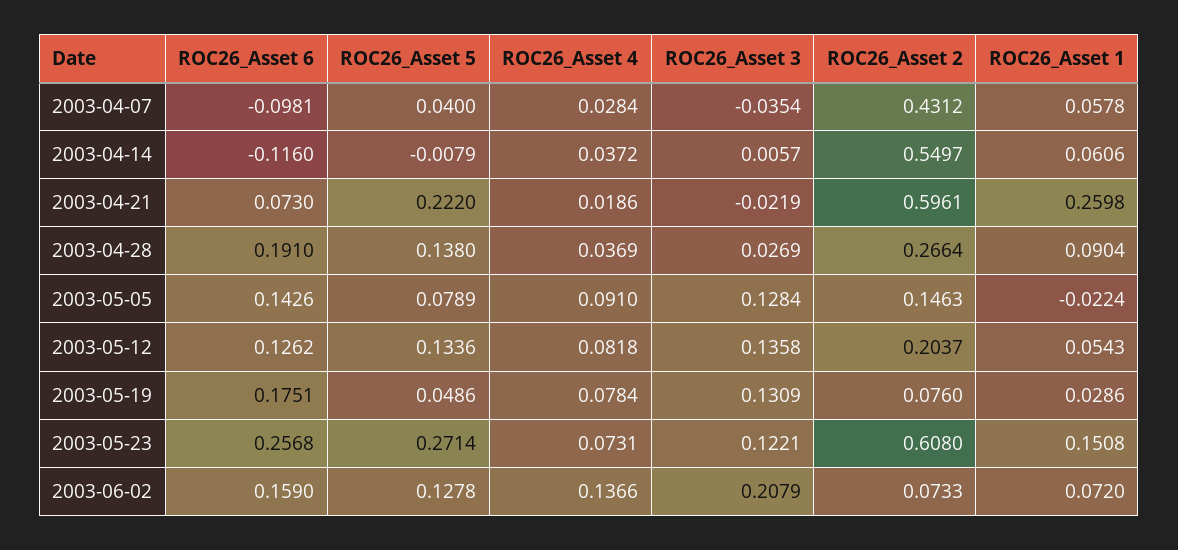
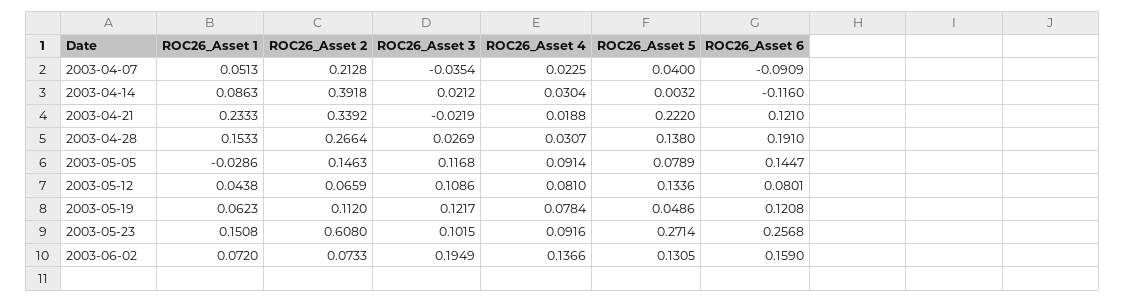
ROC26_Asset 6, 2003-04-07: -0.0981 -> -0.0909
ROC26_Asset 4, 2003-04-07: 0.0284 -> 0.0225
ROC26_Asset 2, 2003-04-07: 0.4312 -> 0.2128
ROC26_Asset 1, 2003-04-07: 0.0578 -> 0.0513
ROC26_Asset 5, 2003-04-14: -0.0079 -> 0.0032
ROC26_Asset 4, 2003-04-14: 0.0372 -> 0.0304
ROC26_Asset 3, 2003-04-14: 0.0057 -> 0.0212
ROC26_Asset 2, 2003-04-14: 0.5497 -> 0.3918
ROC26_Asset 1, 2003-04-14: 0.0606 -> 0.0863
ROC26_Asset 6, 2003-04-21: 0.073 -> 0.121
ROC26_Asset 4, 2003-04-21: 0.0186 -> 0.0188
ROC26_Asset 2, 2003-04-21: 0.5961 -> 0.3392
ROC26_Asset 1, 2003-04-21: 0.2598 -> 0.2333
ROC26_Asset 4, 2003-04-28: 0.0369 -> 0.0307
ROC26_Asset 1, 2003-04-28: 0.0904 -> 0.1533
ROC26_Asset 6, 2003-05-05: 0.1426 -> 0.1447
ROC26_Asset 4, 2003-05-05: 0.091 -> 0.0914
ROC26_Asset 3, 2003-05-05: 0.1284 -> 0.1168
ROC26_Asset 1, 2003-05-05: -0.0224 -> -0.0286
ROC26_Asset 6, 2003-05-12: 0.1262 -> 0.0801
ROC26_Asset 4, 2003-05-12: 0.0818 -> 0.081
ROC26_Asset 3, 2003-05-12: 0.1358 -> 0.1086
ROC26_Asset 2, 2003-05-12: 0.2037 -> 0.0659
ROC26_Asset 1, 2003-05-12: 0.0543 -> 0.0438
ROC26_Asset 6, 2003-05-19: 0.1751 -> 0.1208
ROC26_Asset 3, 2003-05-19: 0.1309 -> 0.1217
ROC26_Asset 2, 2003-05-19: 0.076 -> 0.112
ROC26_Asset 1, 2003-05-19: 0.0286 -> 0.0623
ROC26_Asset 4, 2003-05-23: 0.0731 -> 0.0916
ROC26_Asset 3, 2003-05-23: 0.1221 -> 0.1015
ROC26_Asset 5, 2003-06-02: 0.1278 -> 0.1305
ROC26_Asset 3, 2003-06-02: 0.2079 -> 0.1949

